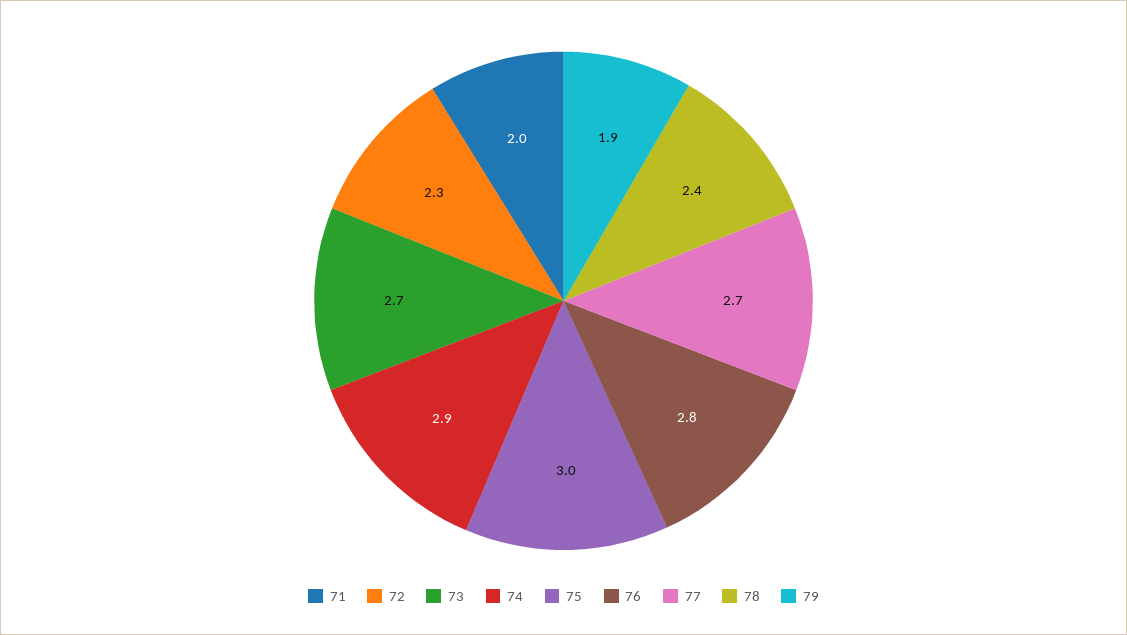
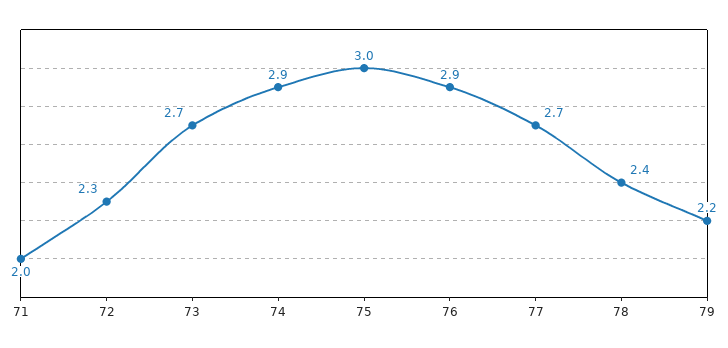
76: 2.8 -> 2.9
79: 1.9 -> 2.2

